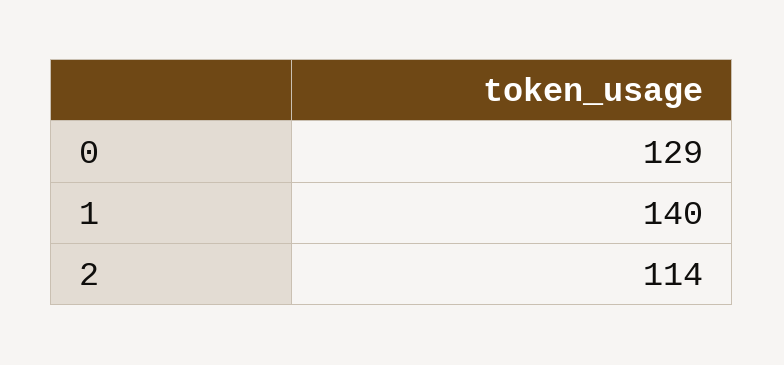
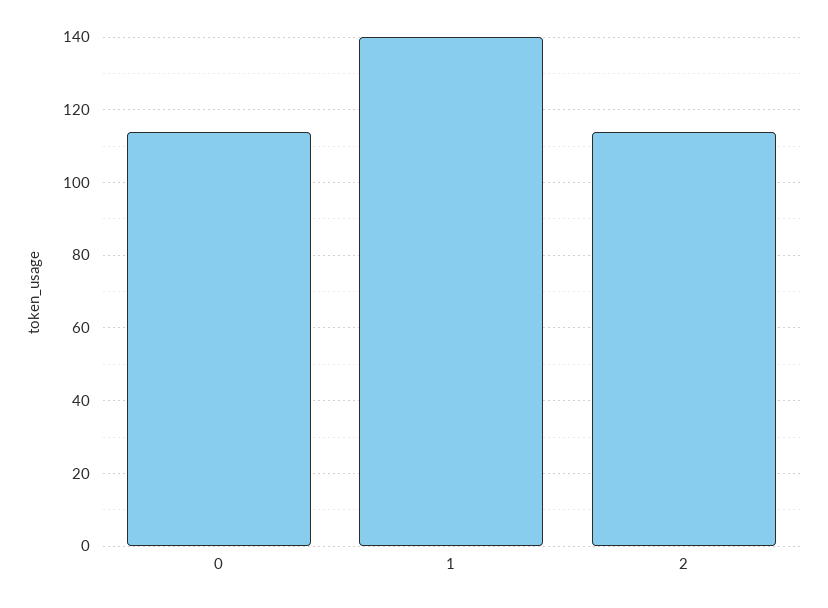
0: 129 -> 115

